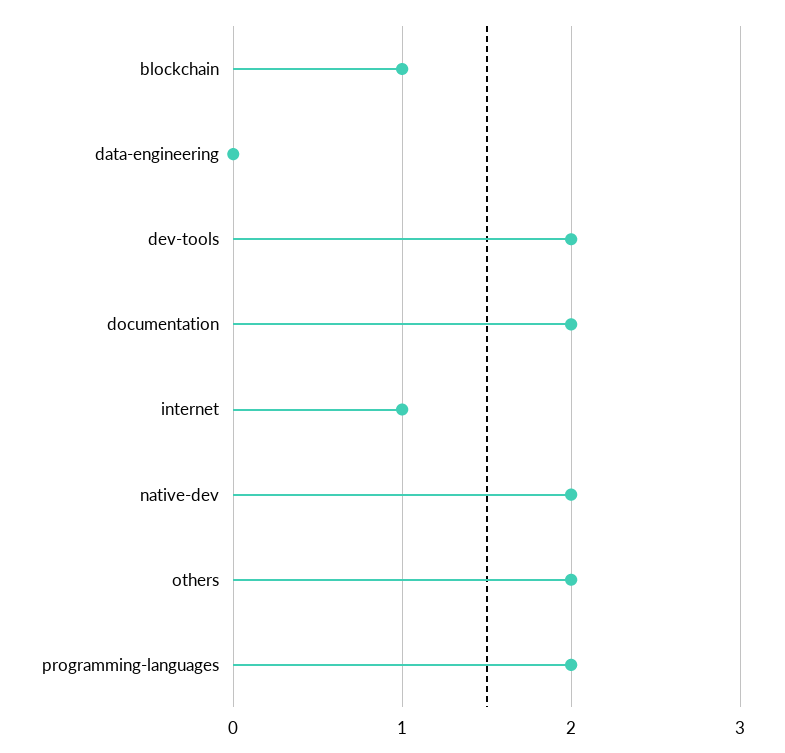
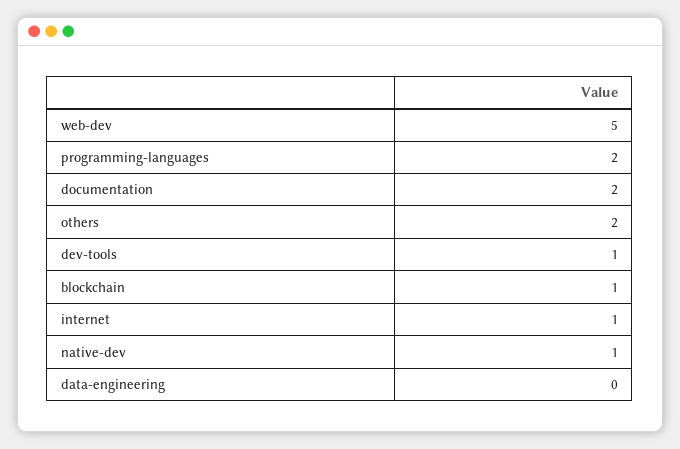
dev-tools: 2 -> 1
native-dev: 2 -> 1
web-dev: none -> 5

